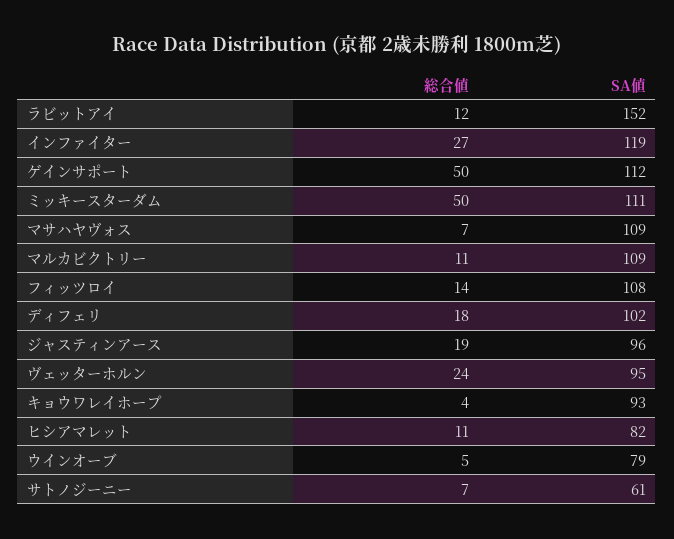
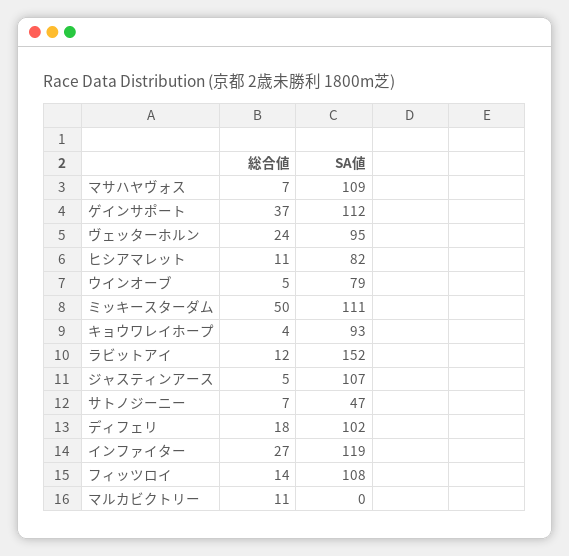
総合値, ゲインサポート: 50 -> 37
SA値, マルカビクトリー: 109 -> 0
総合値, ジャスティンアース: 19 -> 5
SA値, ジャスティンアース: 96 -> 107
SA値, サトノジーニー: 61 -> 47

